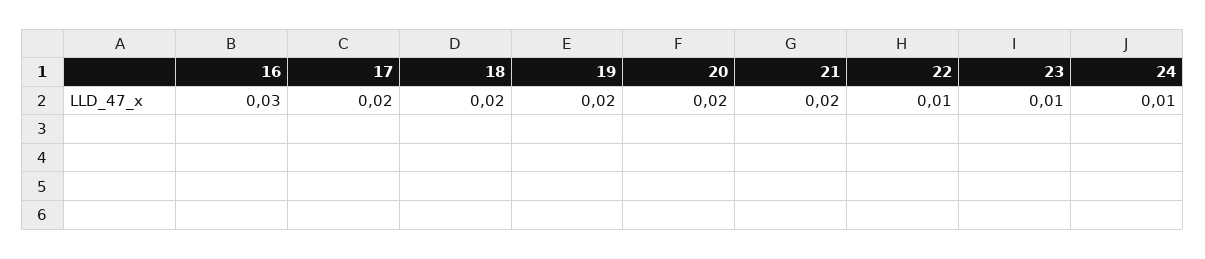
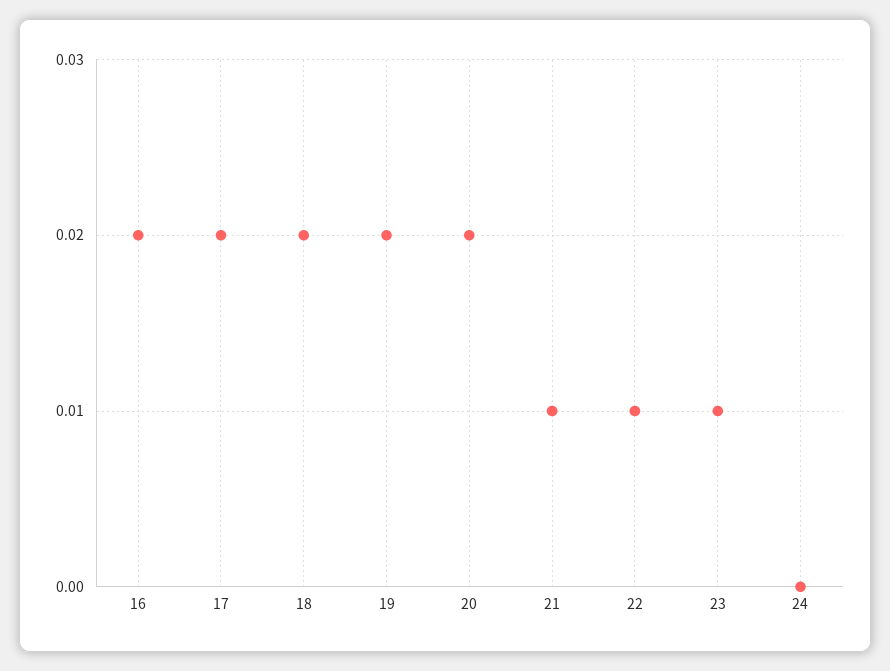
16: 0.03 -> 0.02
21: 0.02 -> 0.01
24: 0.01 -> 0

